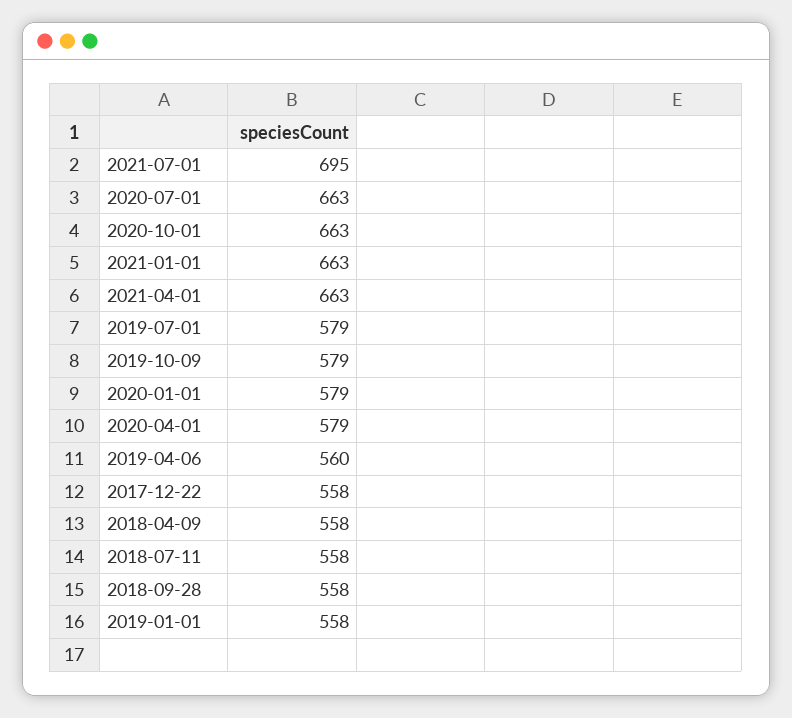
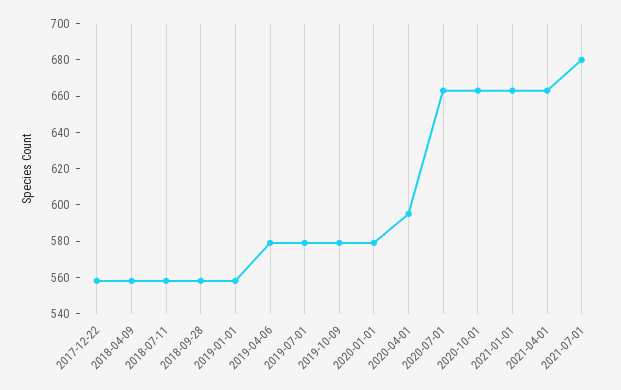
2021-07-01: 695 -> 680
2020-04-01: 579 -> 595
2019-04-06: 560 -> 580

